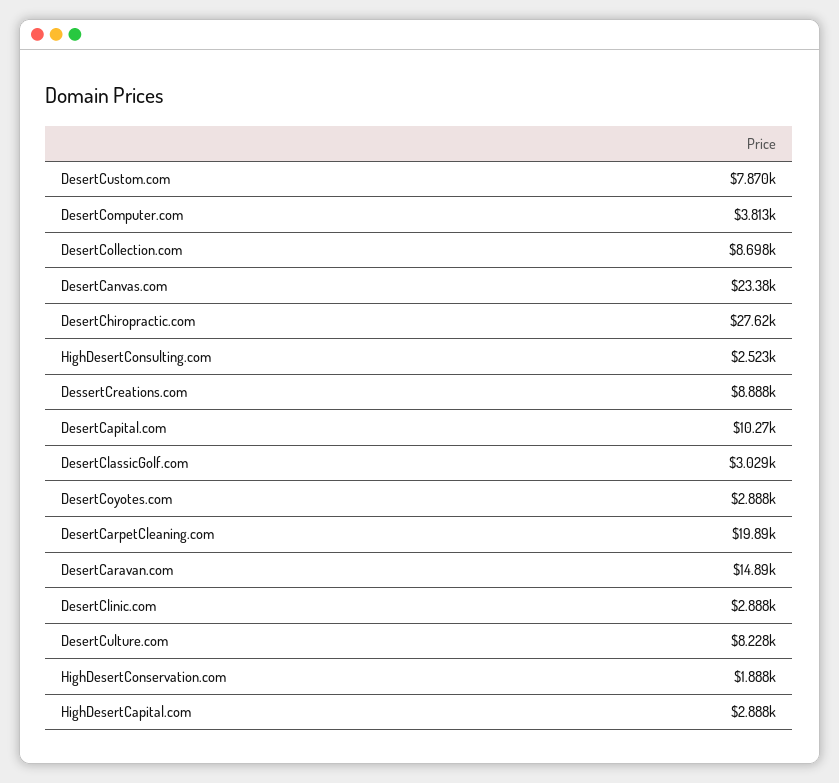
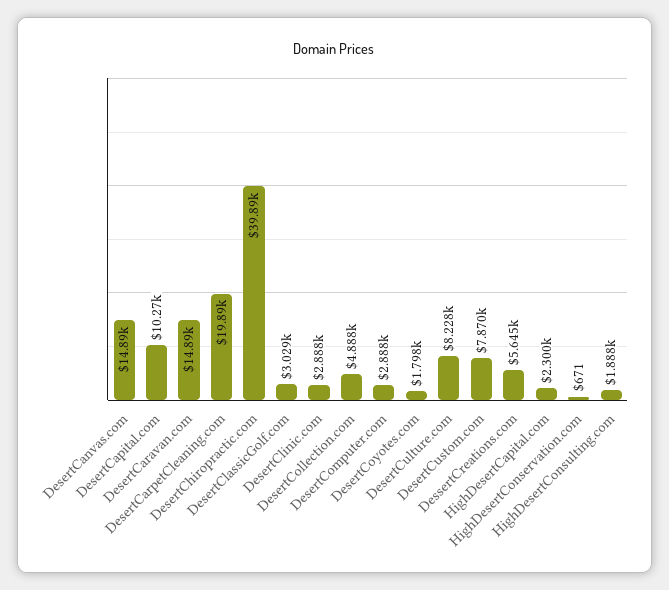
DesertComputer.com: 3813 -> 2888
DesertCollection.com: 8698 -> 4888
DesertCanvas.com: 23380 -> 14890
DesertChiropractic.com: 27620 -> 39890
HighDesertConsulting.com: 2523 -> 1888
DessertCreations.com: 8888 -> 5645
DesertCoyotes.com: 2888 -> 1798
HighDesertConservation.com: 1888 -> 671
HighDesertCapital.com: 2888 -> 2300

